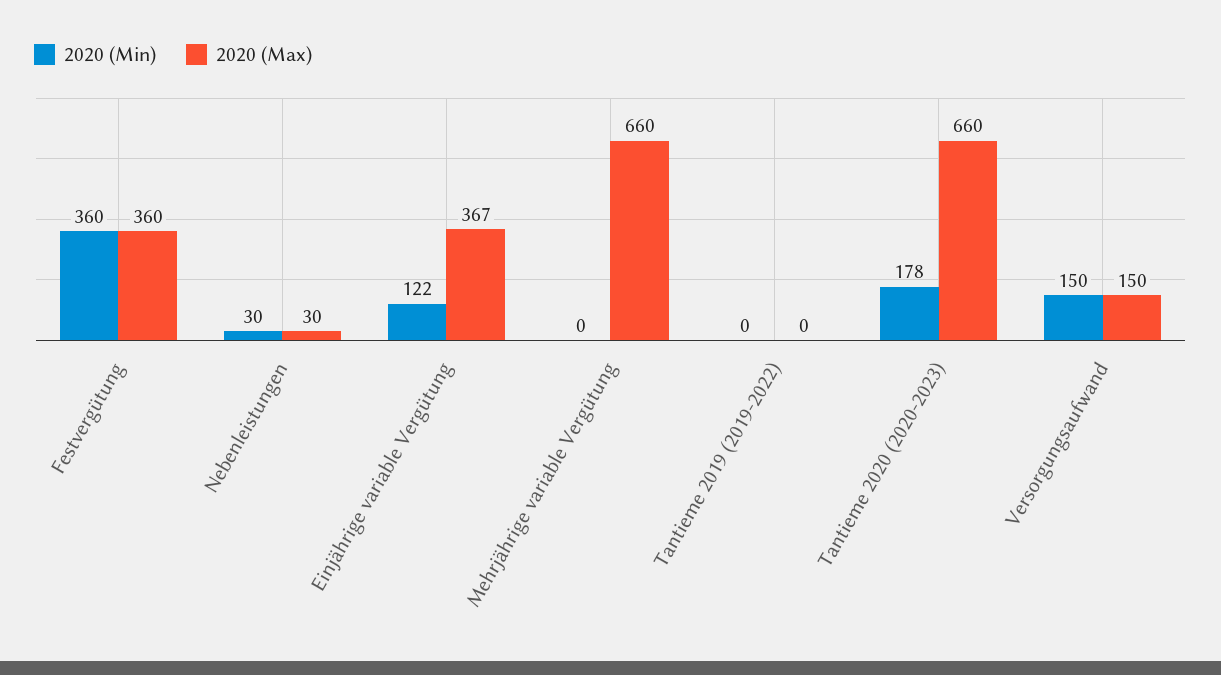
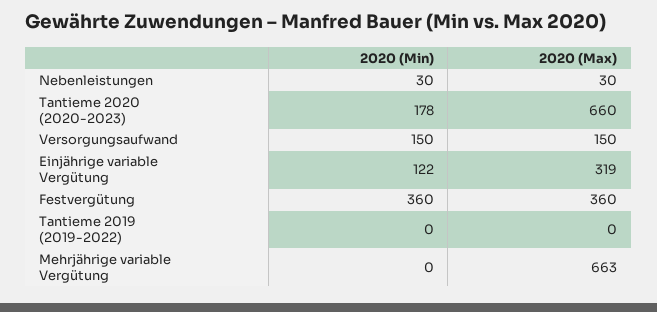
2020 (Max), Einjährige variable Vergütung: 367 -> 319
2020 (Max), Mehrjährige variable Vergütung: 660 -> 663

